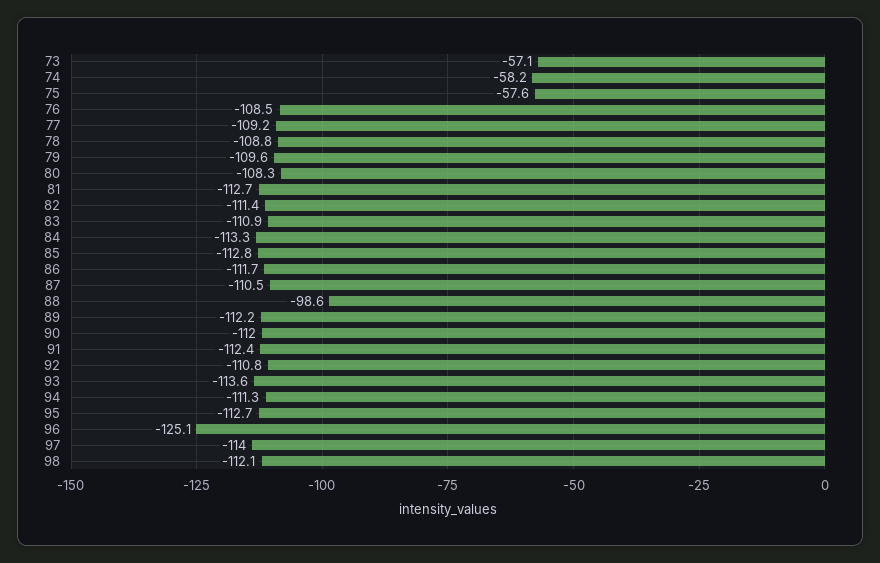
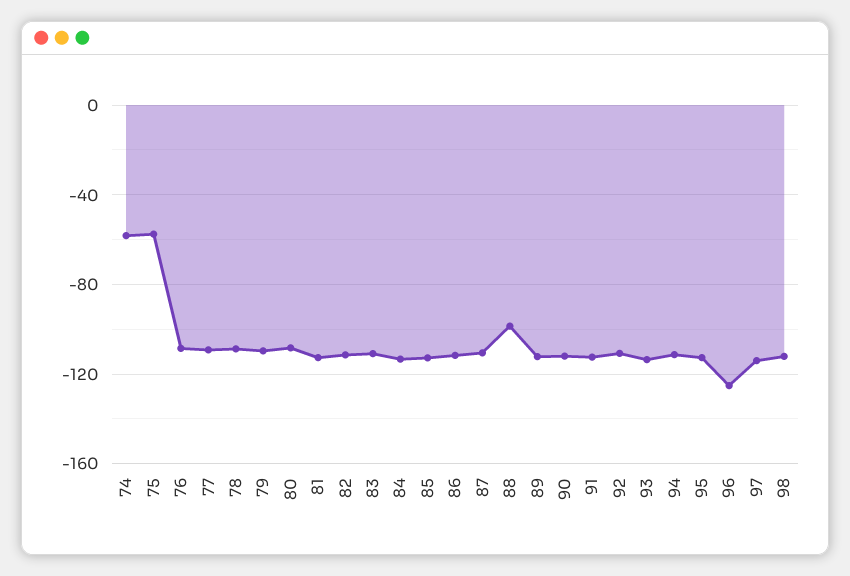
73: -57.1 -> none

